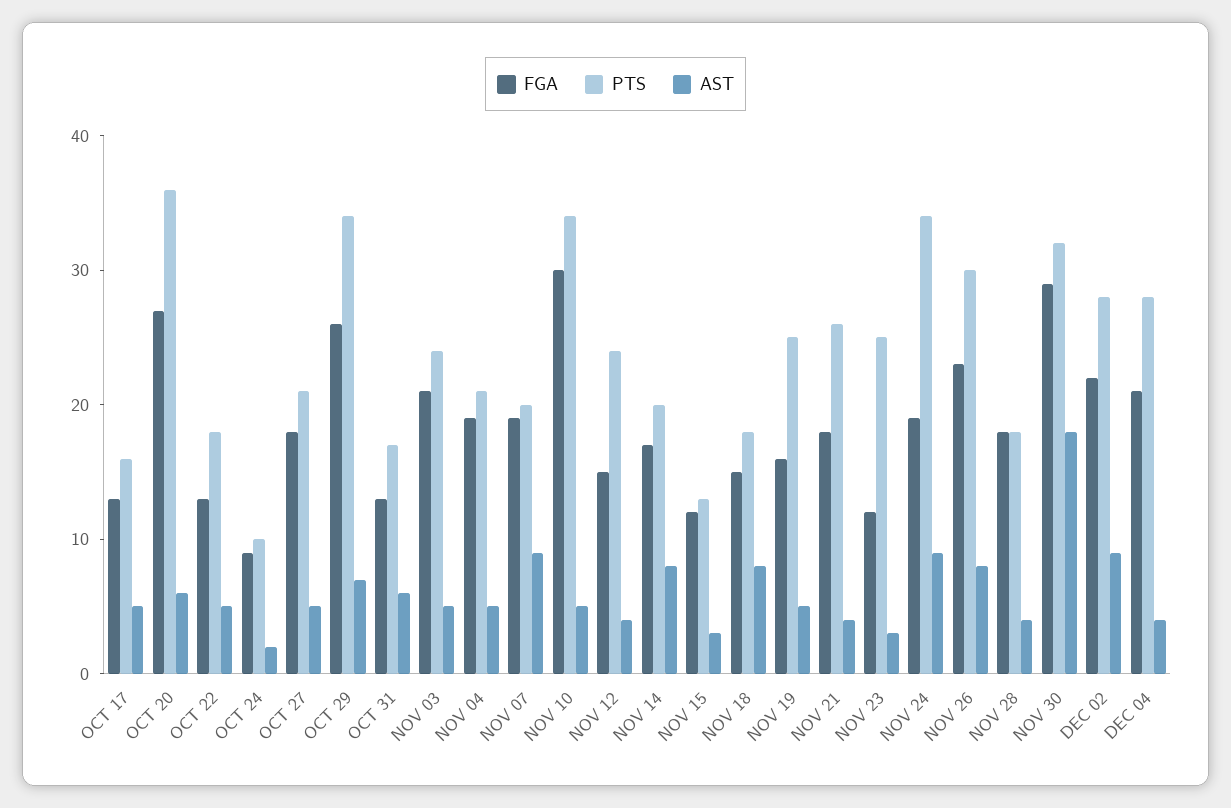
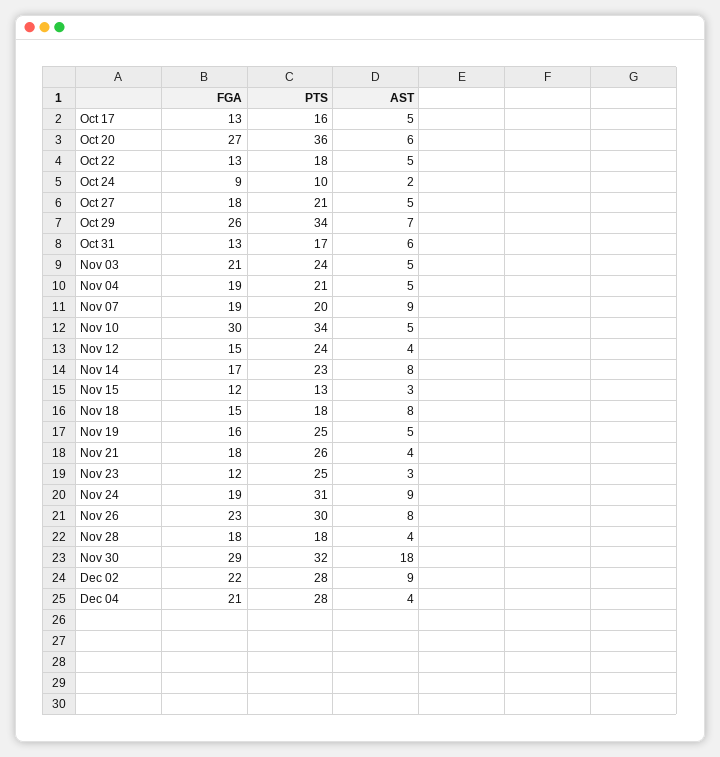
PTS, NOV 14: 20 -> 23
PTS, NOV 24: 34 -> 31

